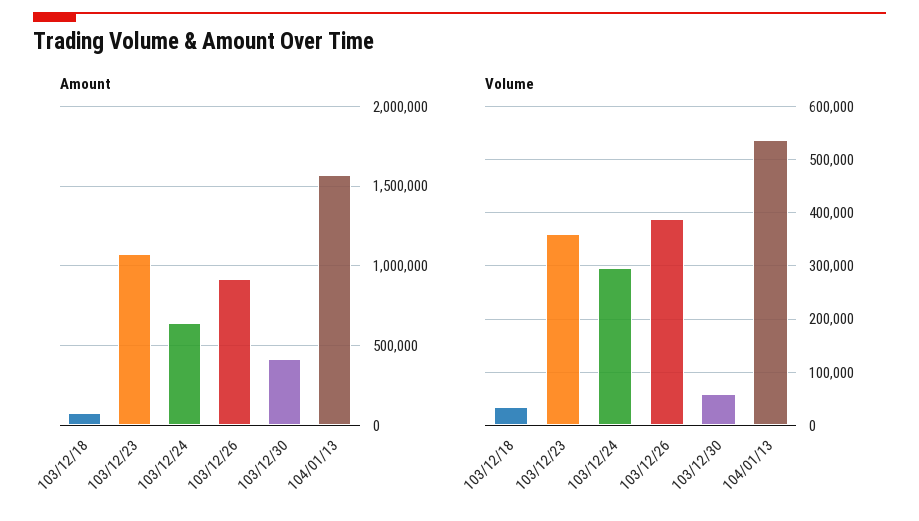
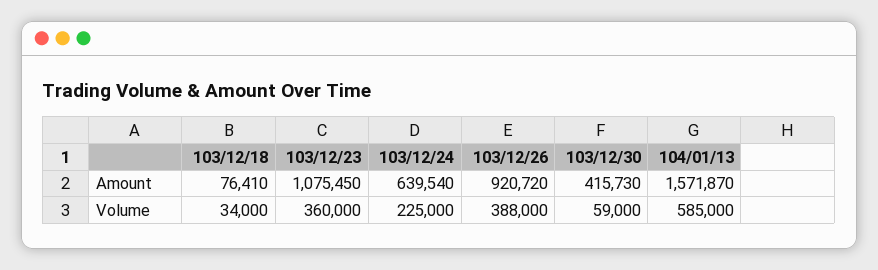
Volume, 103/12/24: 300000 -> 225000
Volume, 104/01/13: 540000 -> 585000

